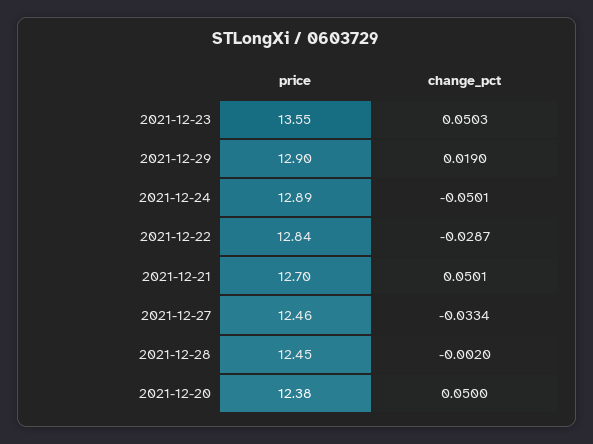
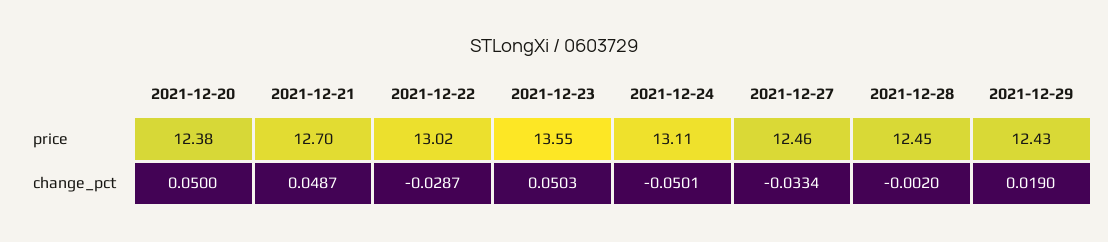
price, 2021-12-29: 12.9 -> 12.43
price, 2021-12-24: 12.89 -> 13.11
price, 2021-12-22: 12.84 -> 13.02
change_pct, 2021-12-21: 0.0501 -> 0.0487

